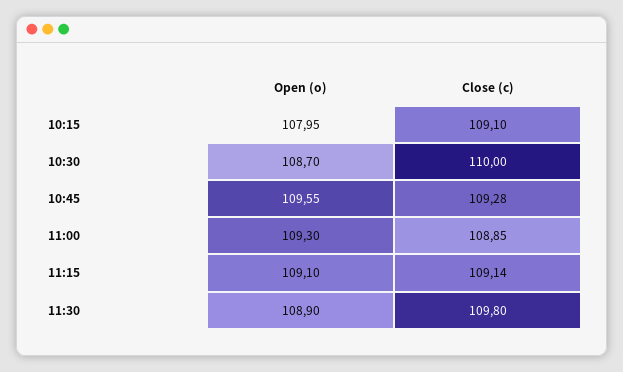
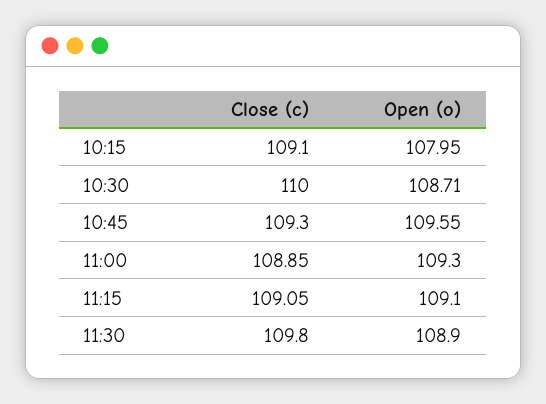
Open (o), 10:30: 108.7 -> 108.71
Close (c), 10:45: 109.28 -> 109.3
Close (c), 11:15: 109.14 -> 109.05

